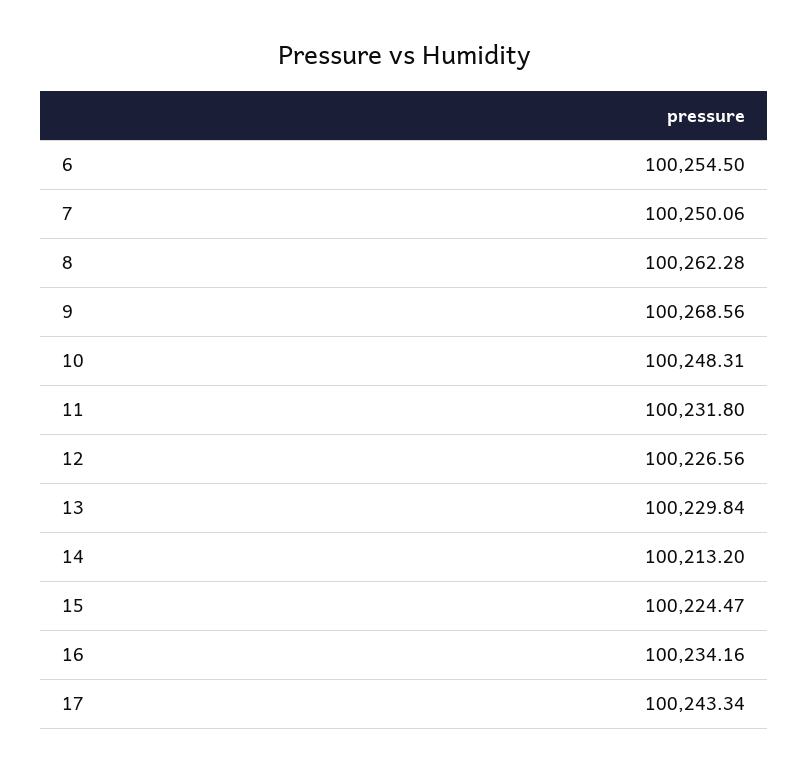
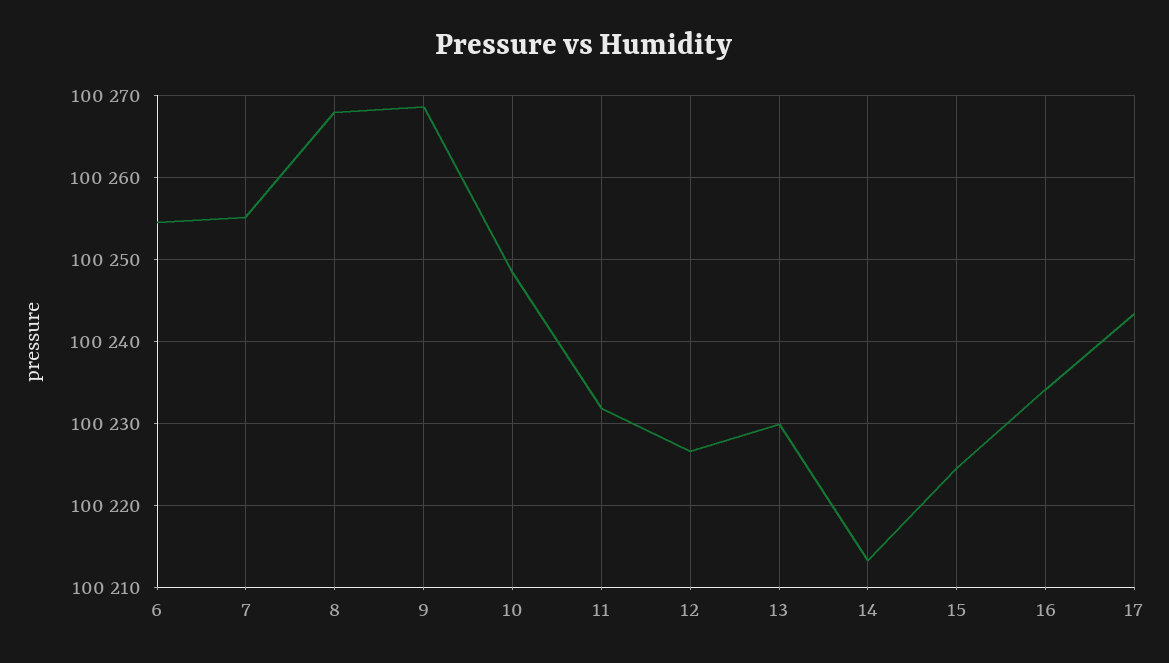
7: 100250.06 -> 100255
8: 100262.28 -> 100268

